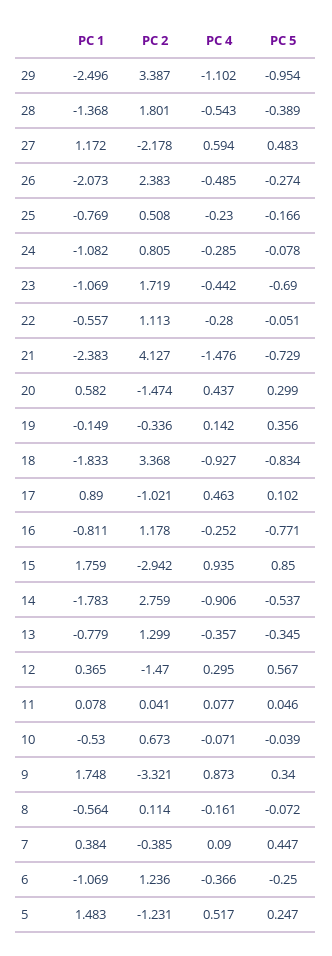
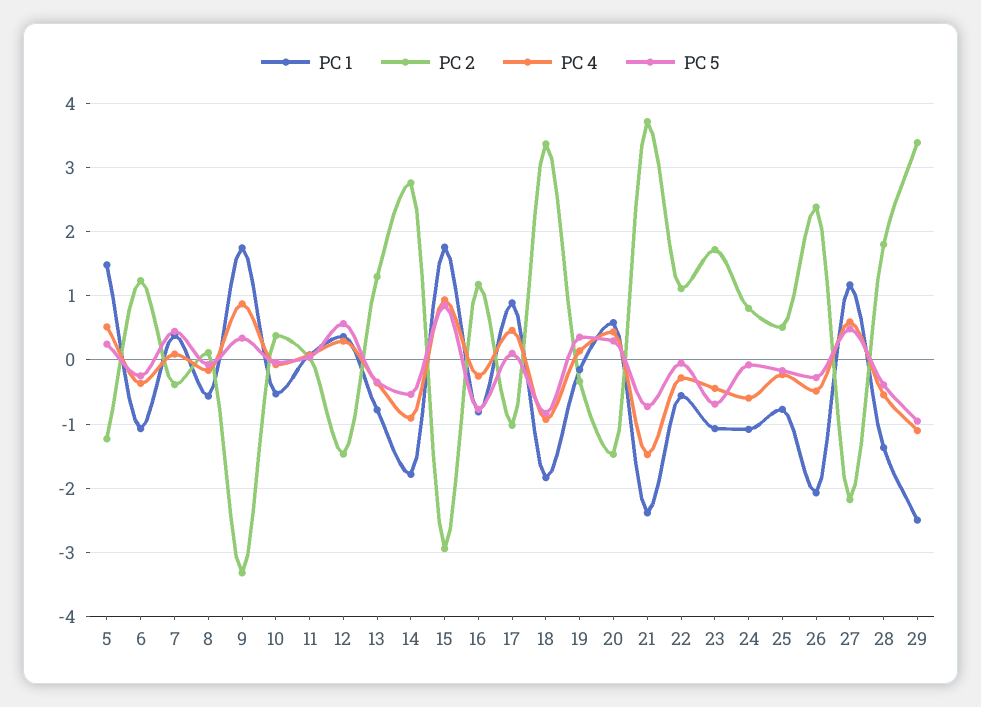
PC 4, 24: -0.285 -> -0.6
PC 2, 21: 4.127 -> 3.7
PC 2, 10: 0.673 -> 0.4

